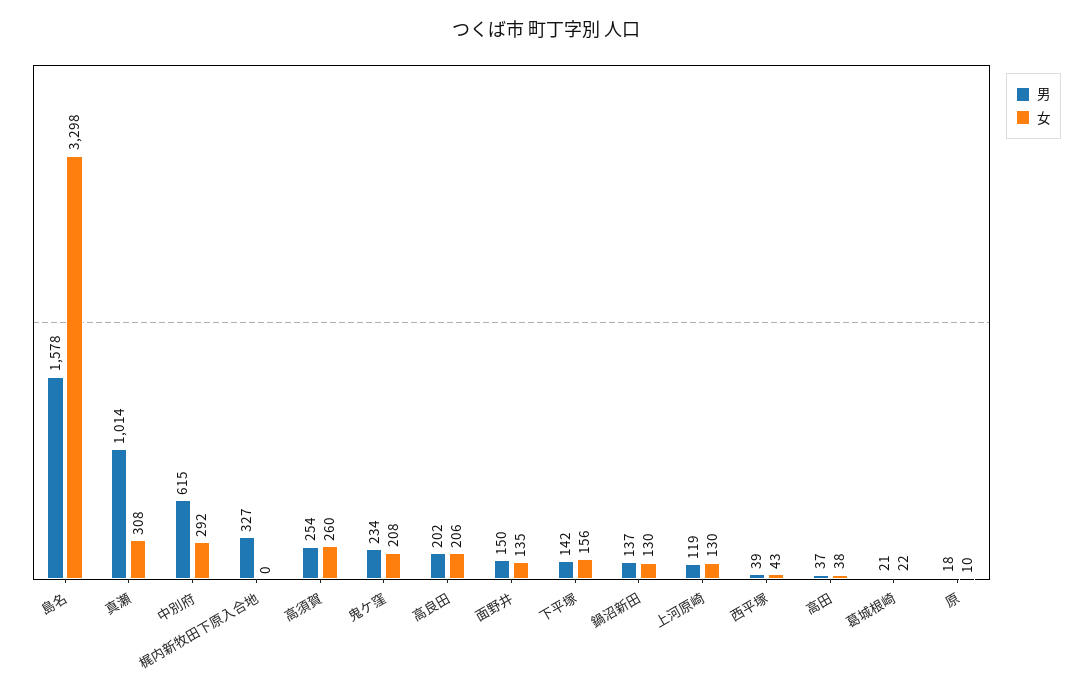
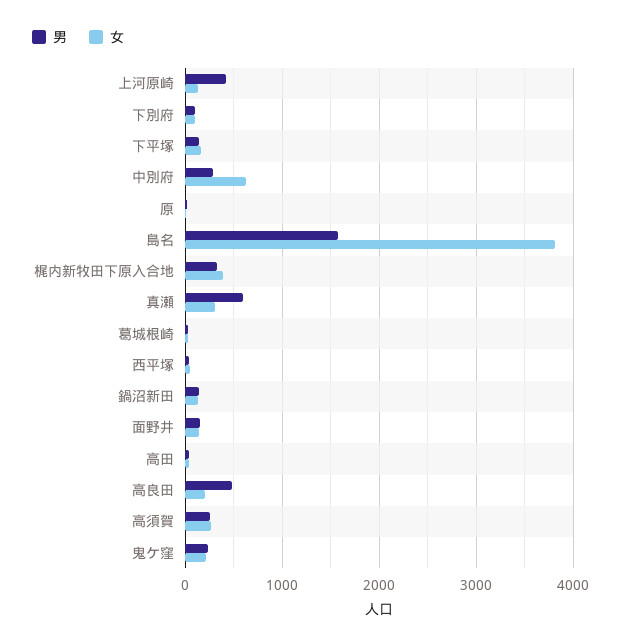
女, 島名: 3298 -> 3800
男, 真瀬: 1014 -> 600
男, 中別府: 615 -> 300
女, 中別府: 292 -> 600
女, 梶内新牧田下原入合地: 0 -> 400
男, 高良田: 202 -> 500
男, 上河原崎: 119 -> 400
男, 下別府: none -> 100
女, 下別府: none -> 100

